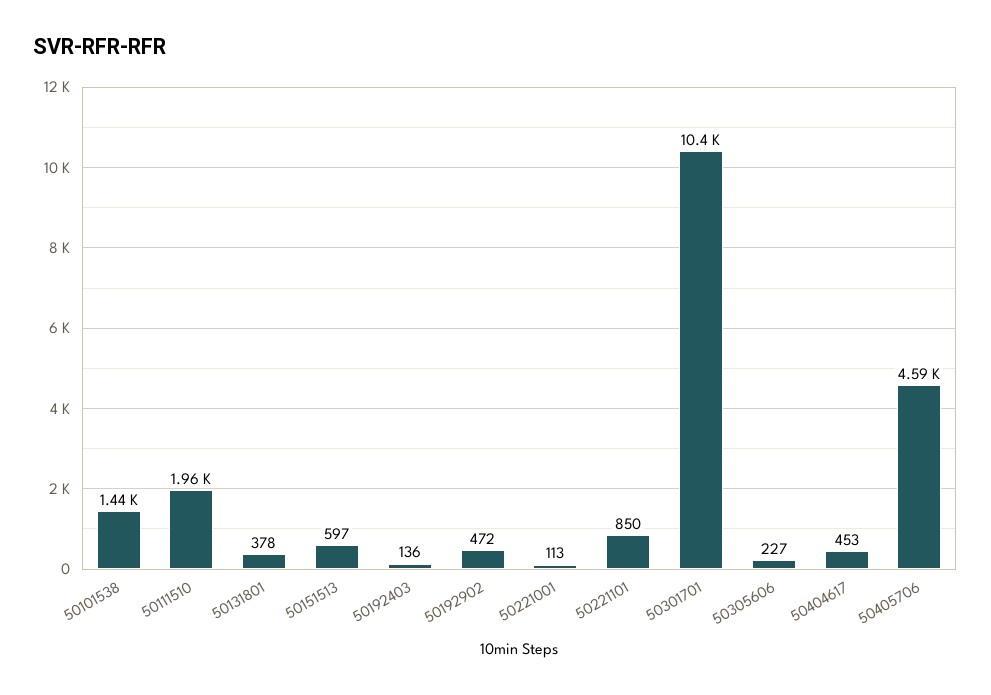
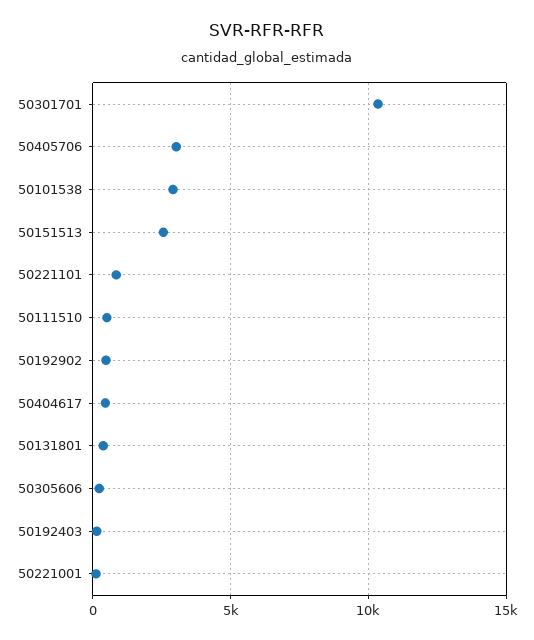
50101538: 1440 -> 3000
50111510: 1960 -> 500
50151513: 597 -> 2500
50405706: 4590 -> 3000

